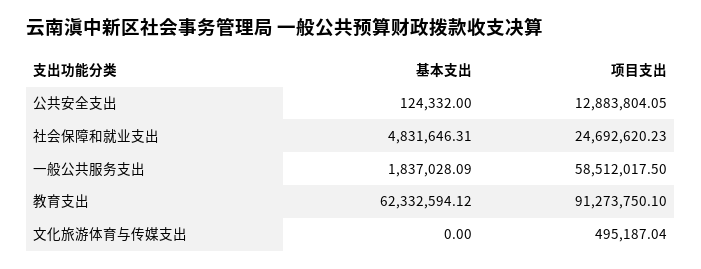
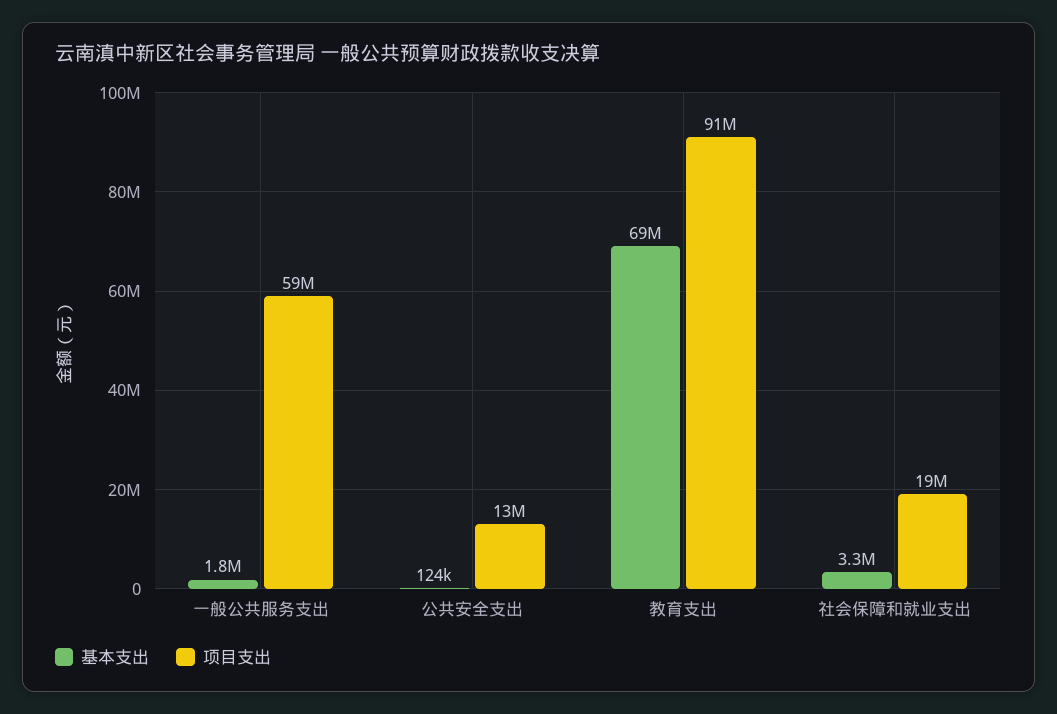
基本支出, 社会保障和就业支出: 4831646.31 -> 3300000
项目支出, 社会保障和就业支出: 24692620.23 -> 19000000
基本支出, 教育支出: 62332594.12 -> 69000000
基本支出, 文化旅游体育与传媒支出: 0 -> none
项目支出, 文化旅游体育与传媒支出: 495187.04 -> none

